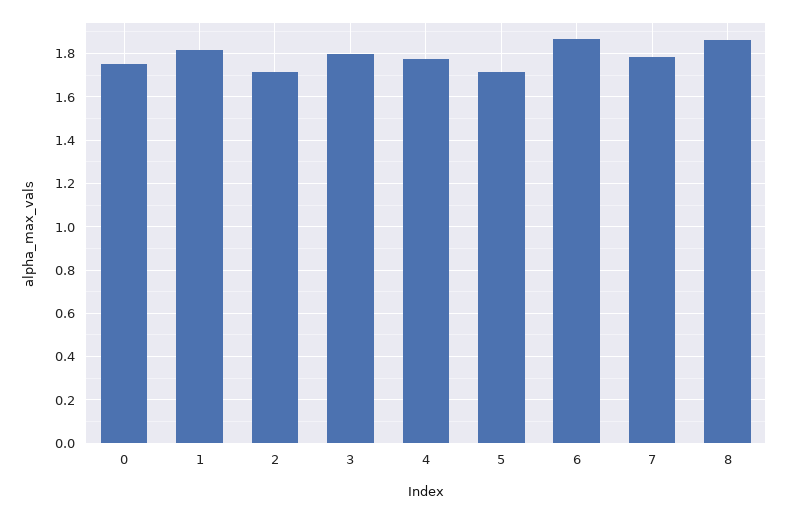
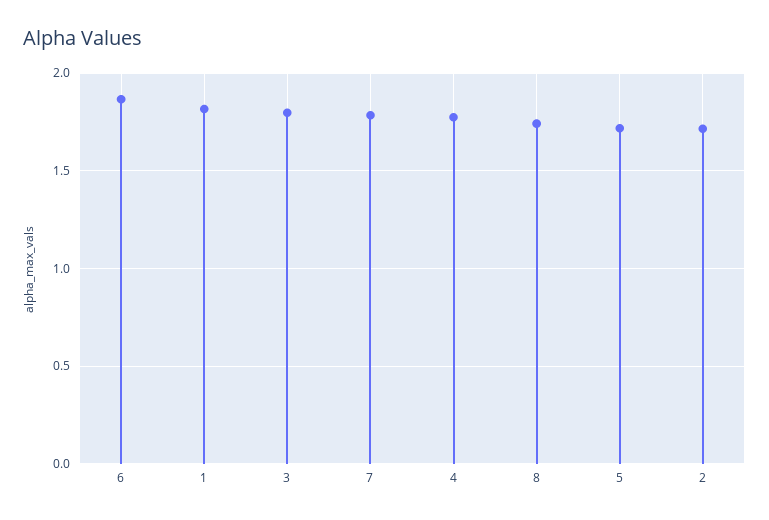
0: 1.75 -> none
8: 1.85 -> 1.75

